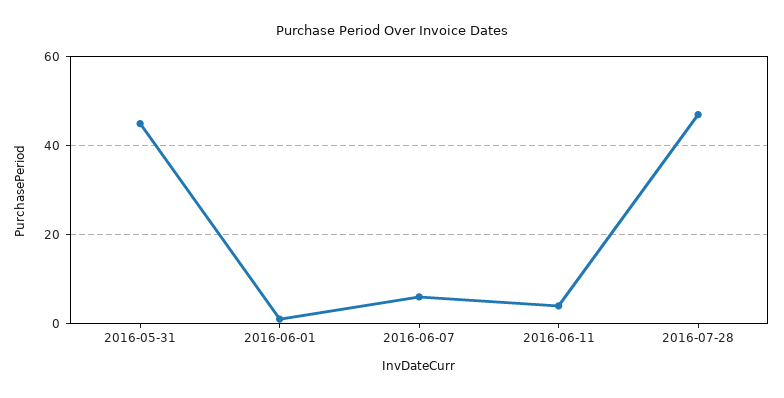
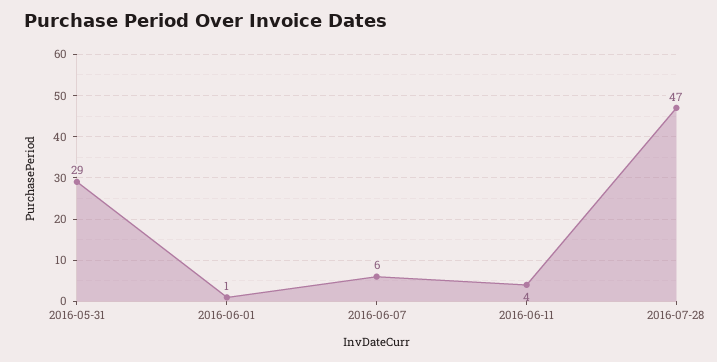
2016-05-31: 45 -> 29

